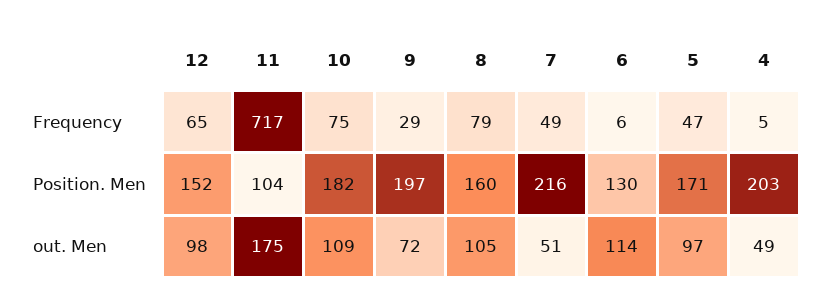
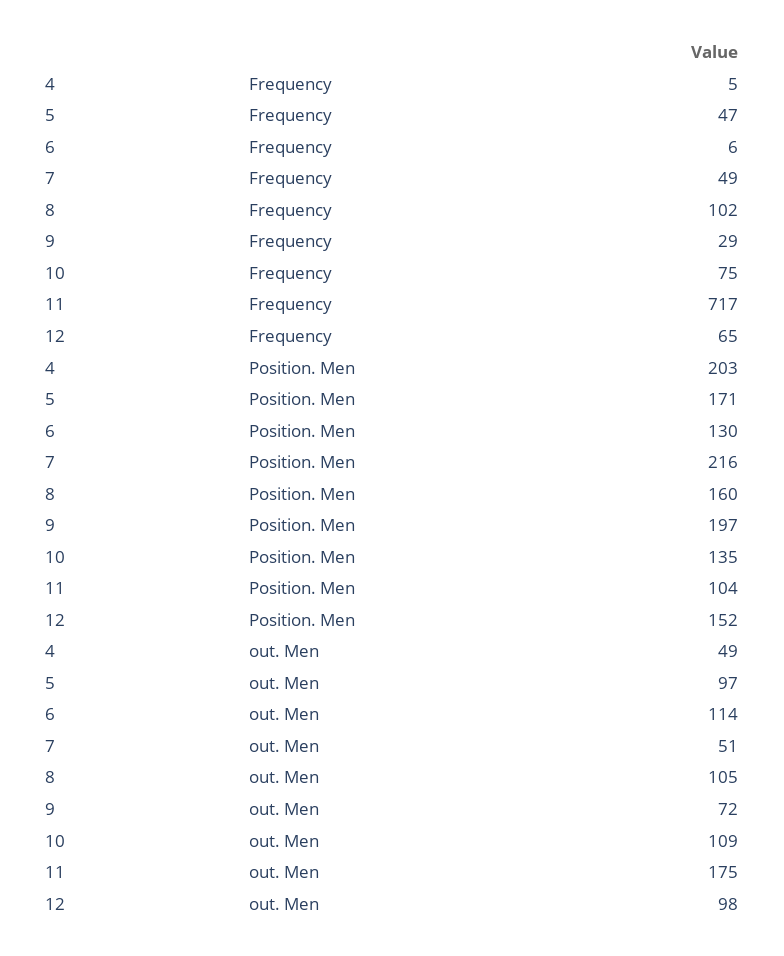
8, Frequency: 79 -> 102
10, Position. Men: 182 -> 135

